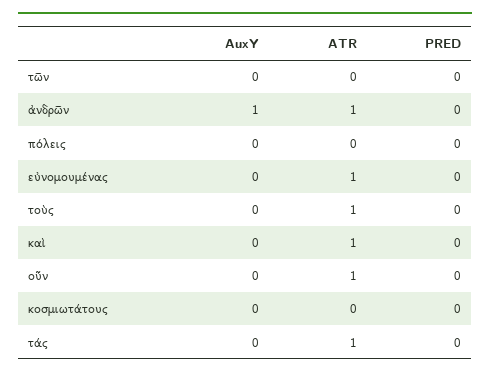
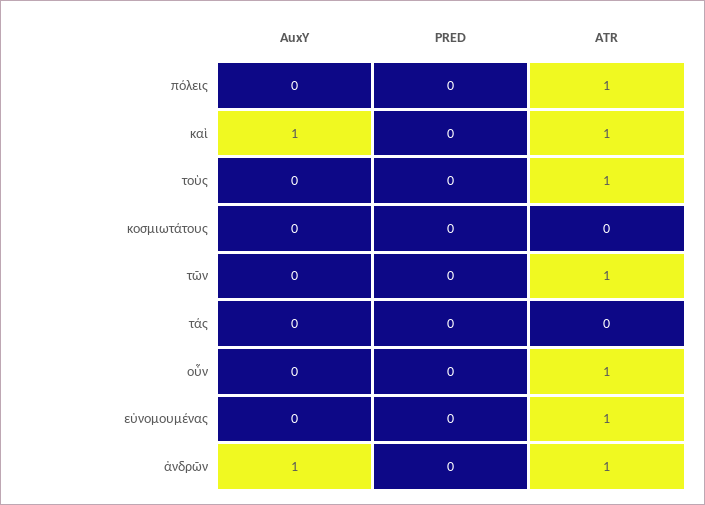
ATR, τῶν: 0 -> 1
ATR, πόλεις: 0 -> 1
AuxY, καὶ: 0 -> 1
ATR, τάς: 1 -> 0

